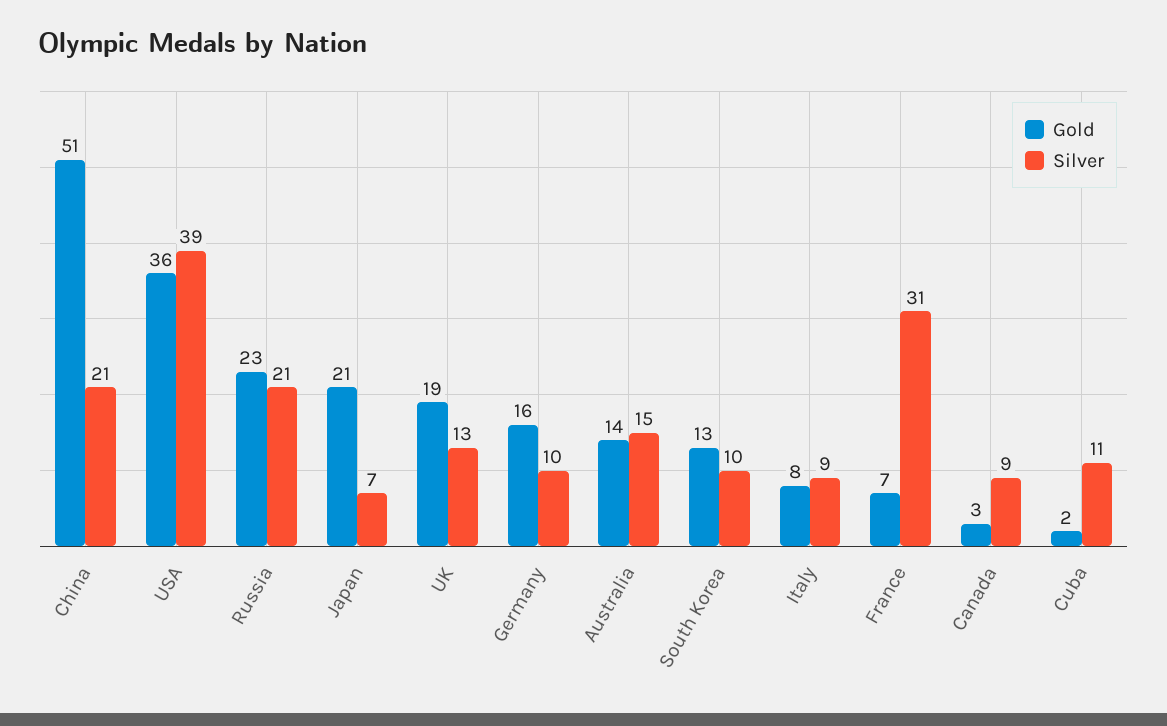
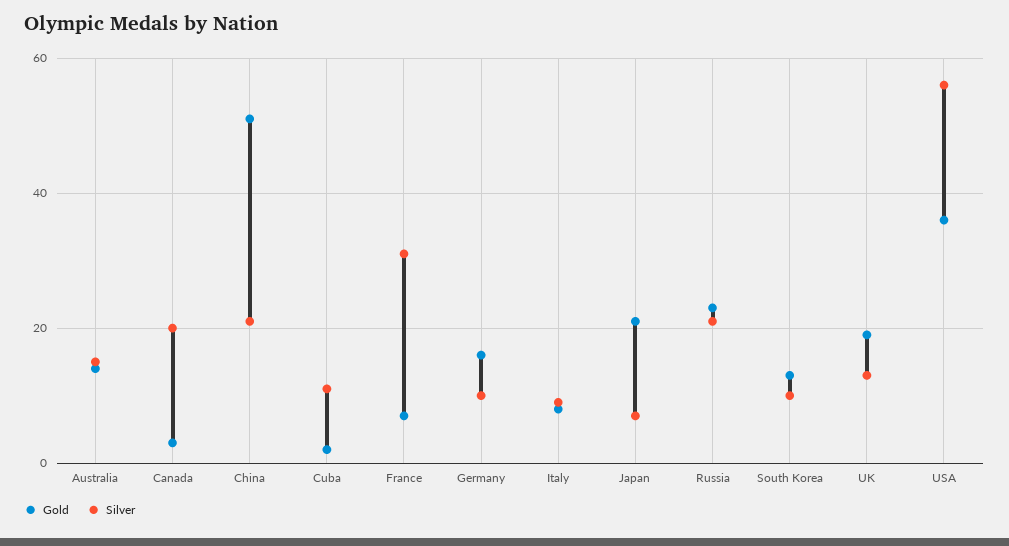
Silver, USA: 39 -> 55
Silver, Canada: 9 -> 20

